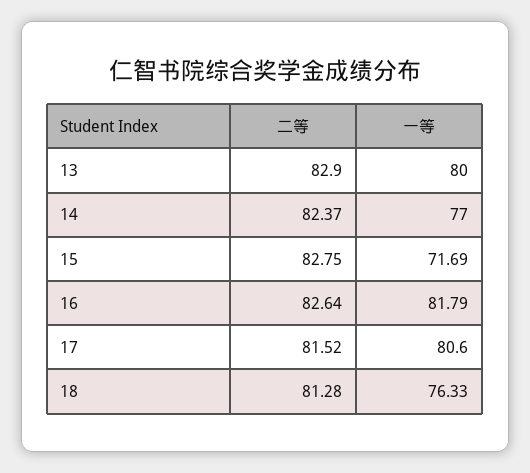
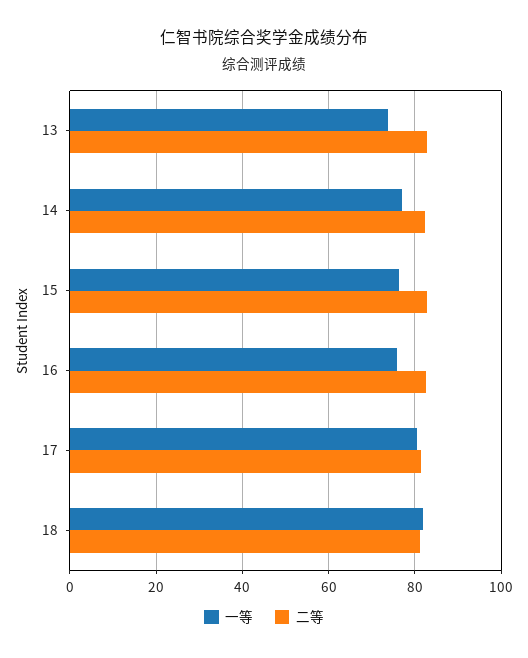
一等, 13: 80 -> 74
一等, 15: 71.69 -> 76
一等, 16: 81.79 -> 76
一等, 18: 76.33 -> 82

